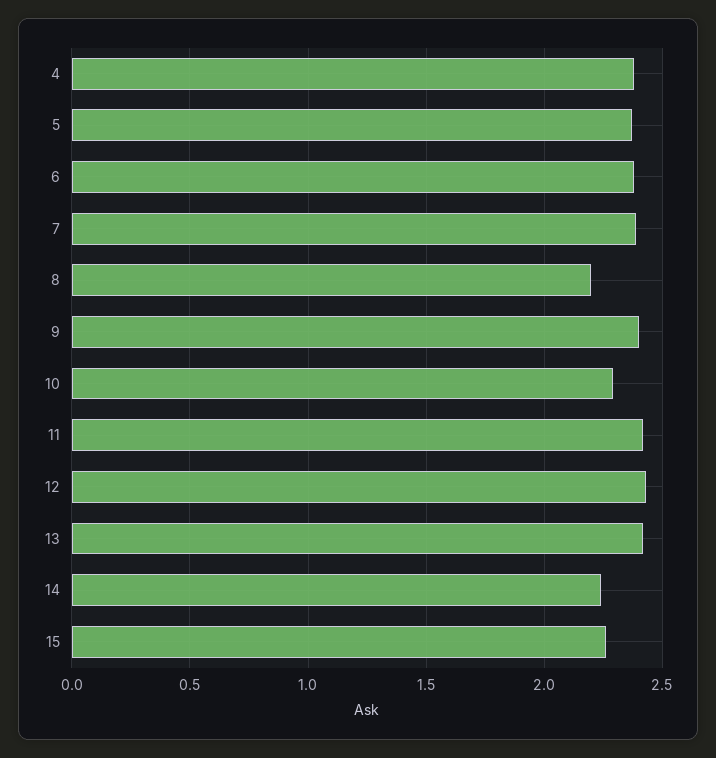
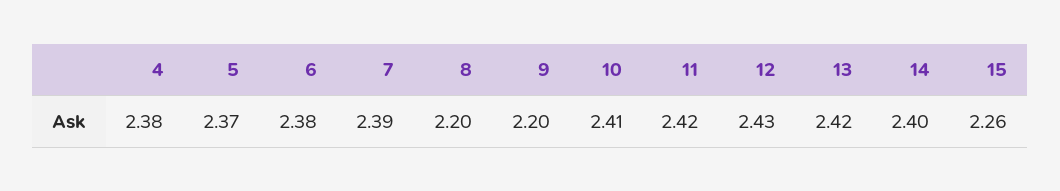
9: 2.4 -> 2.2
10: 2.3 -> 2.41
14: 2.25 -> 2.4

